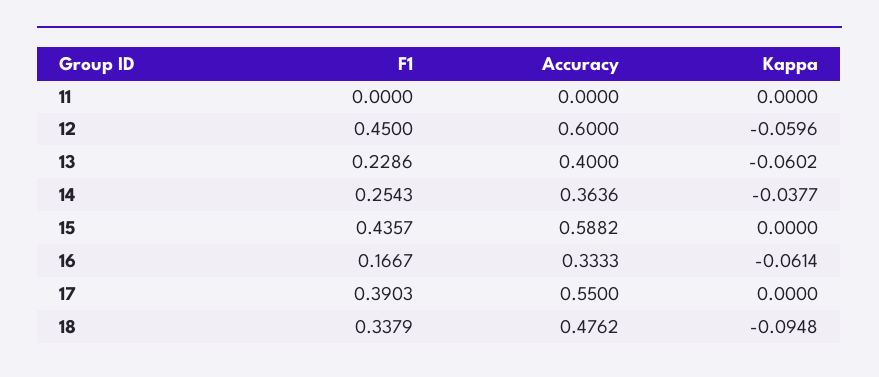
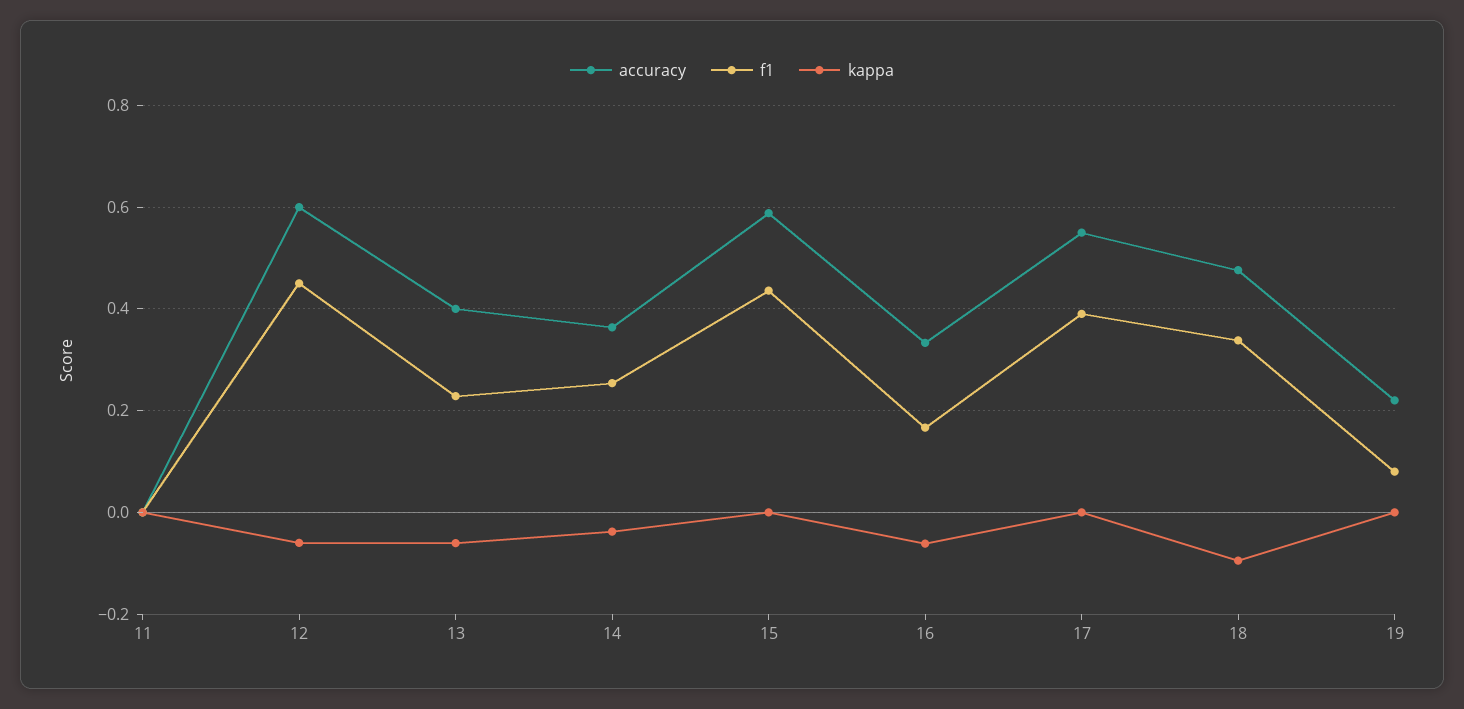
Accuracy, 19: none -> 0.22
F1, 19: none -> 0.08
Kappa, 19: none -> 0

